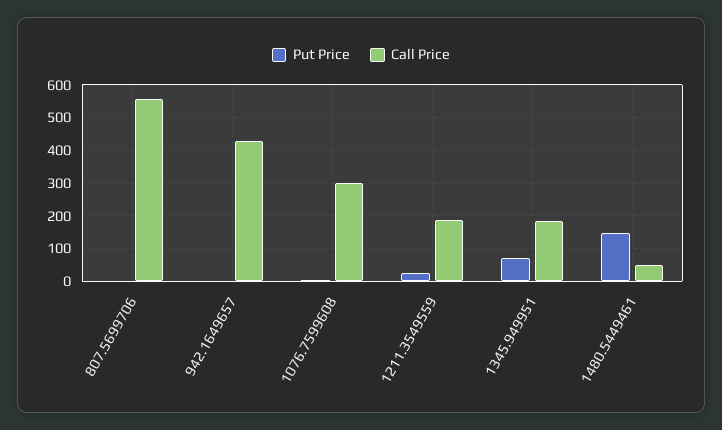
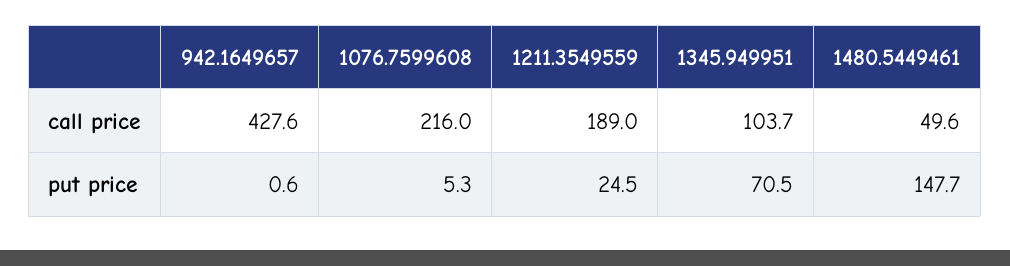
Put Price, 807.5699706: 0 -> none
Call Price, 807.5699706: 560 -> none
Call Price, 1076.7599608: 300 -> 216
Call Price, 1345.949951: 180 -> 103.7

